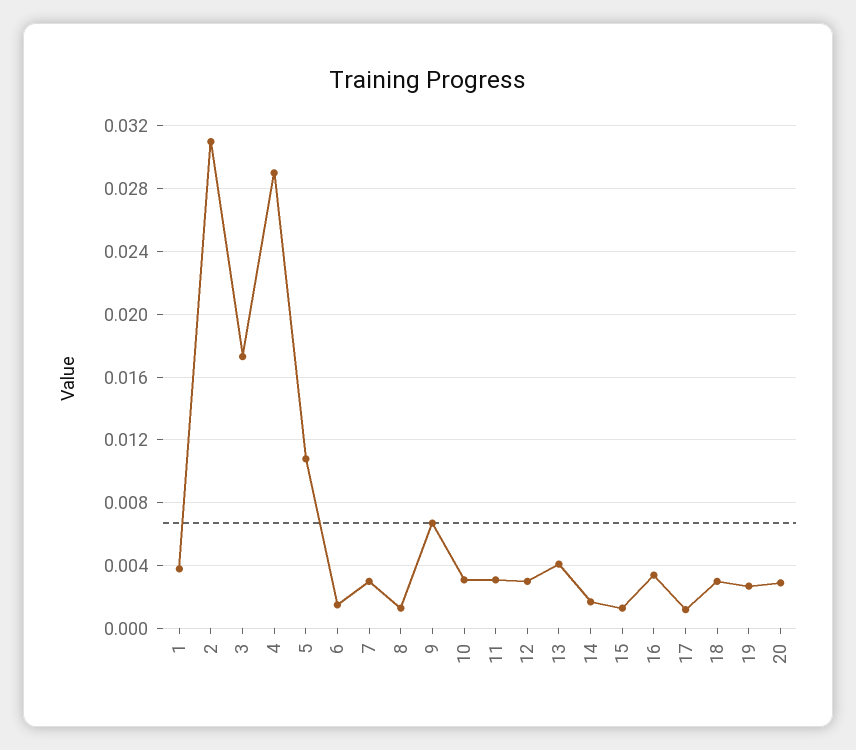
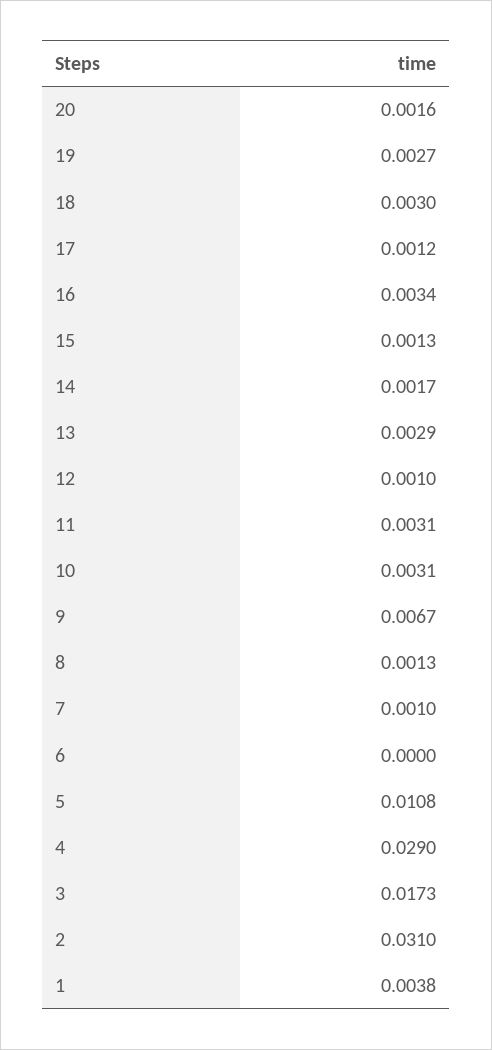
6: 0.0015 -> 0
7: 0.003 -> 0.001
12: 0.003 -> 0.001
13: 0.004 -> 0.0029
20: 0.003 -> 0.0016

